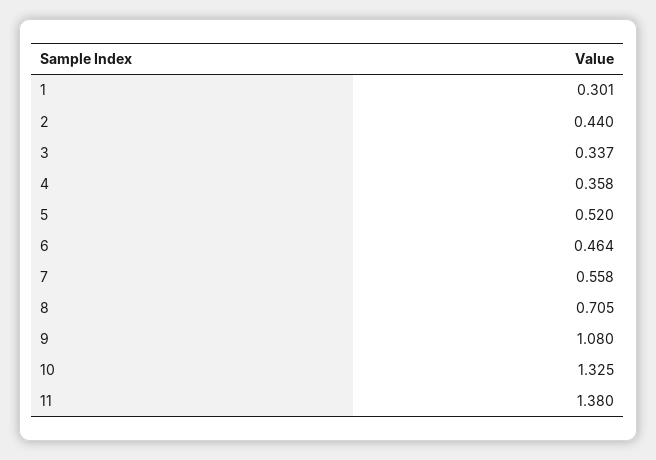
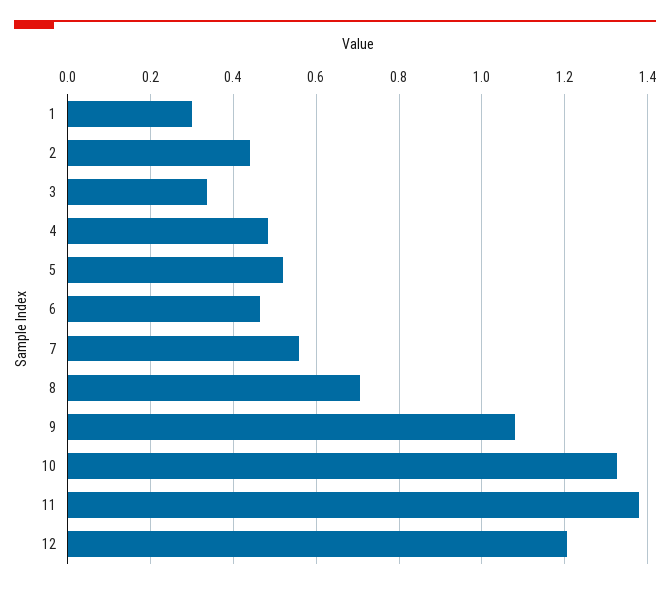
4: 0.358 -> 0.48
12: none -> 1.2

